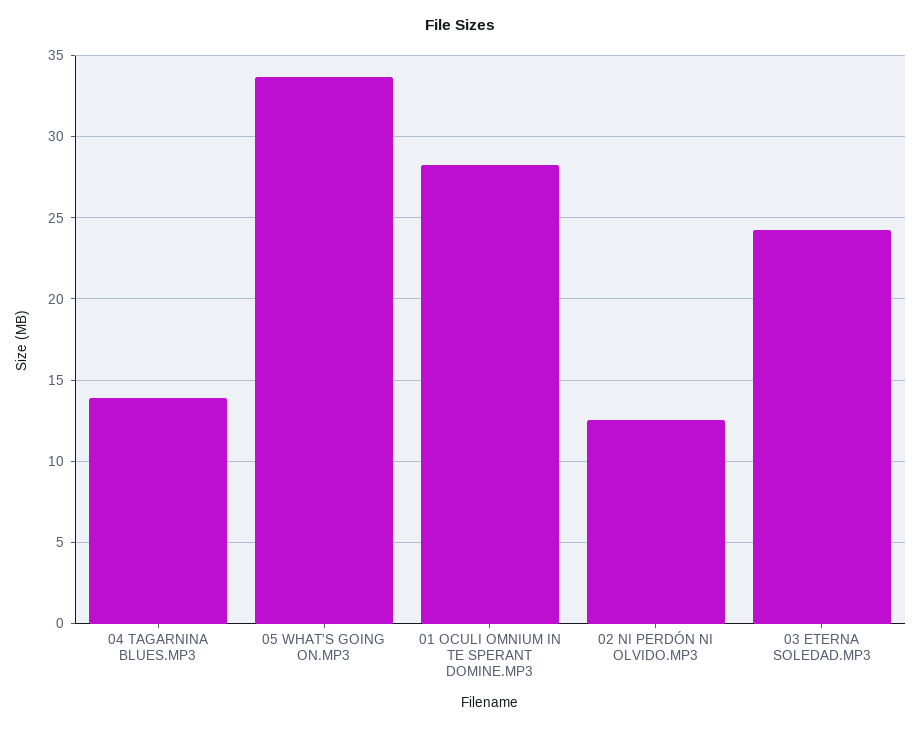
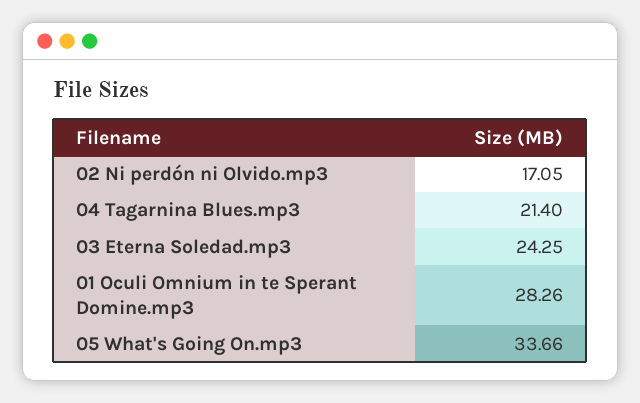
04 TAGARNINA BLUES.MP3: 14 -> 21.4
02 NI PERDÓN NI OLVIDO.MP3: 12.5 -> 17.05

